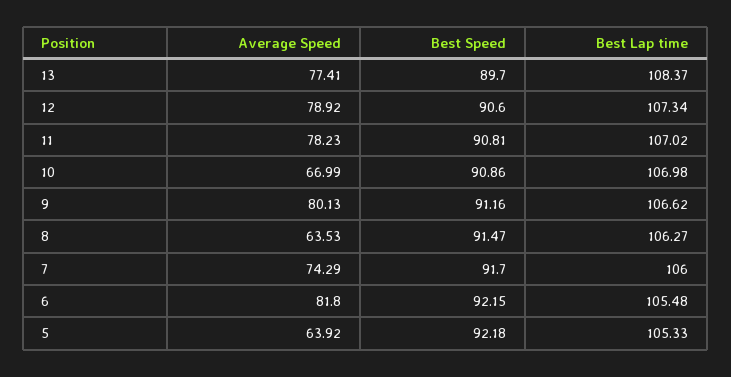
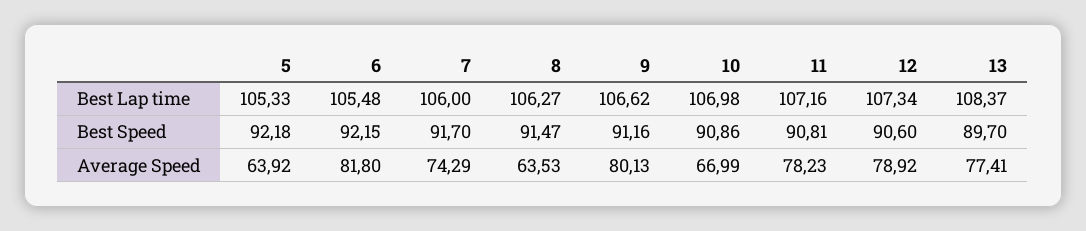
Best Lap time, 11: 107.02 -> 107.16

